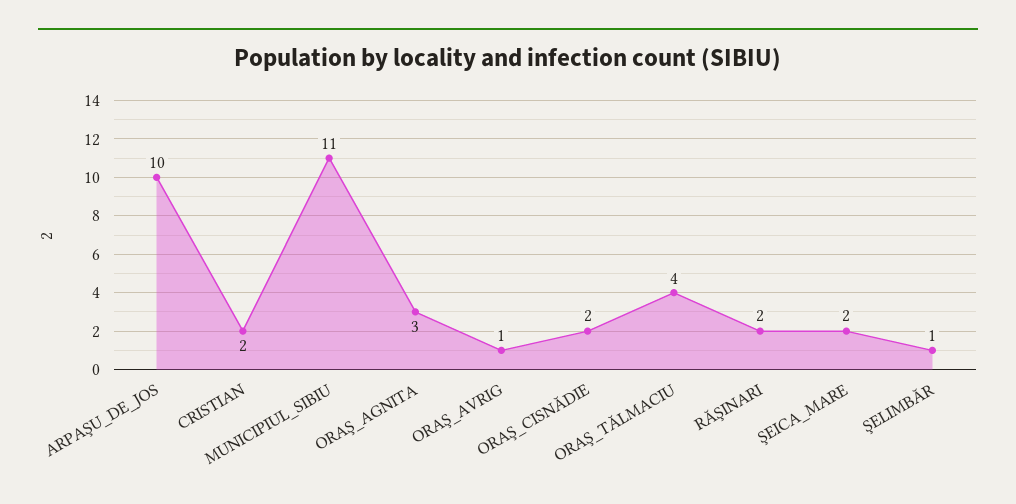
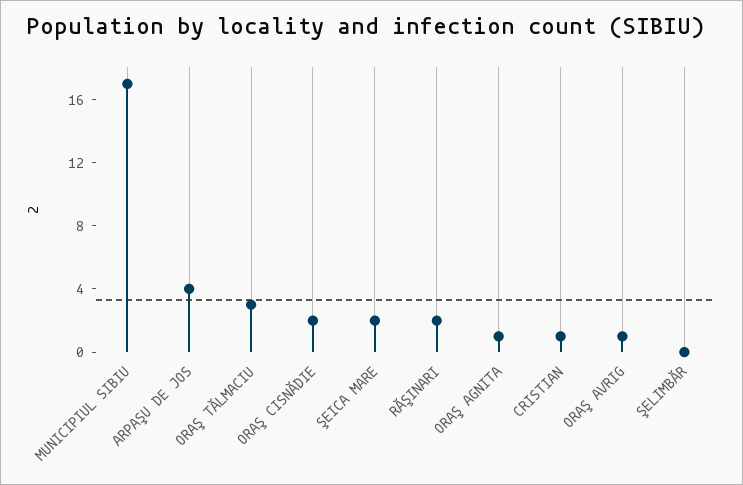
ARPAŞU_DE_JOS: 10 -> 4
CRISTIAN: 2 -> 1
MUNICIPIUL_SIBIU: 11 -> 17
ORAŞ_AGNITA: 3 -> 1
ORAŞ_TĂLMACIU: 4 -> 3
ŞELIMBĂR: 1 -> 0

